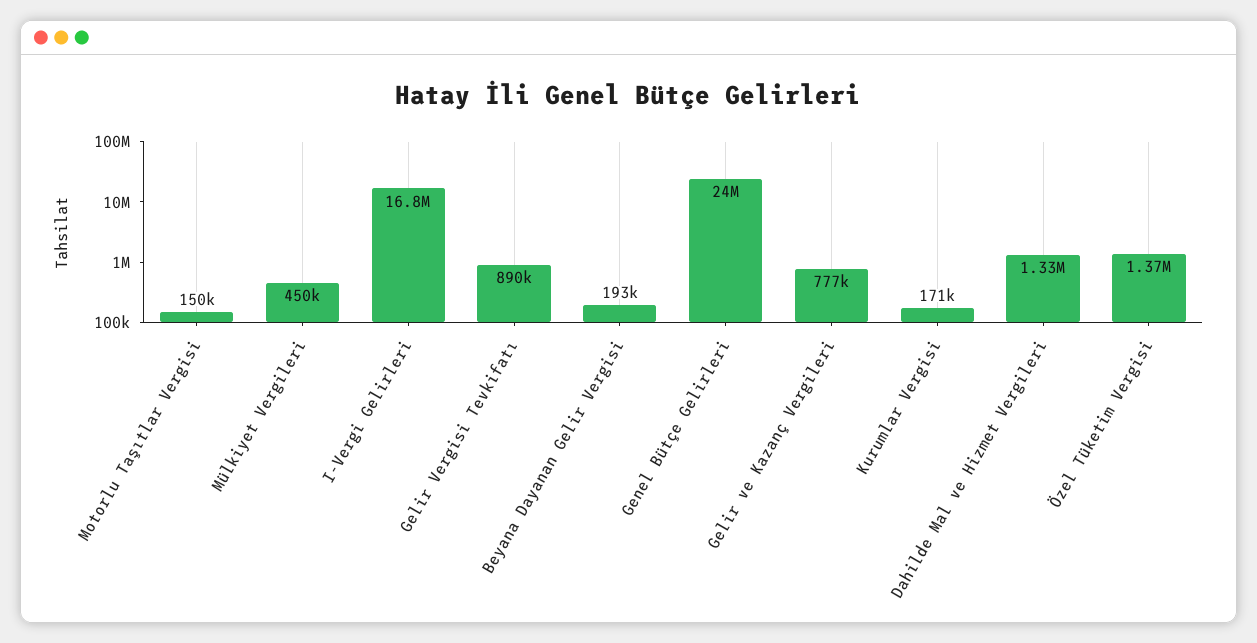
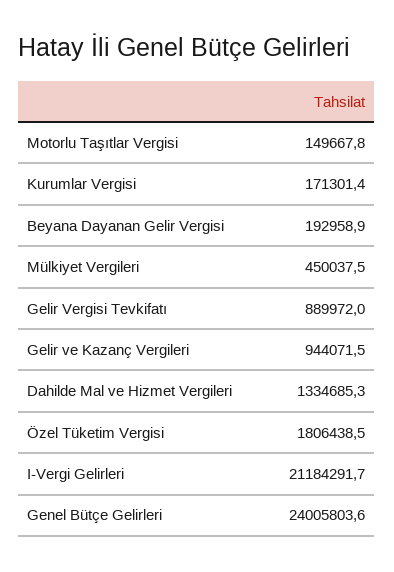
I-Vergi Gelirleri: 16800000 -> 21184291.7
Gelir ve Kazanç Vergileri: 777000 -> 944071.5
Özel Tüketim Vergisi: 1370000 -> 1806438.5

